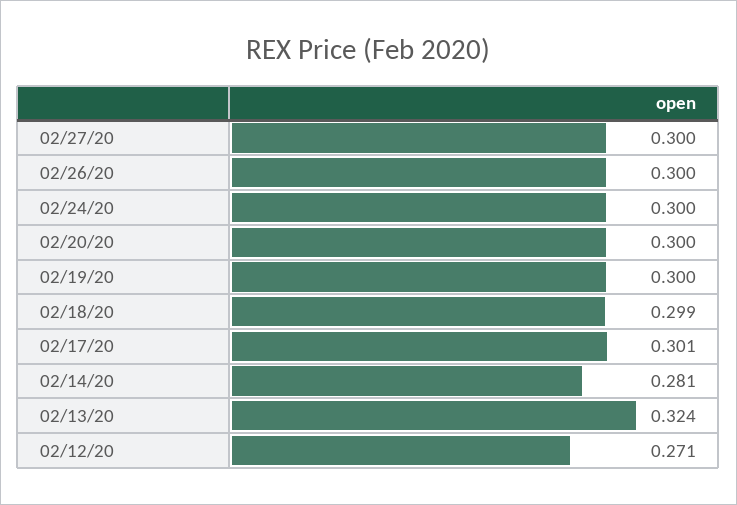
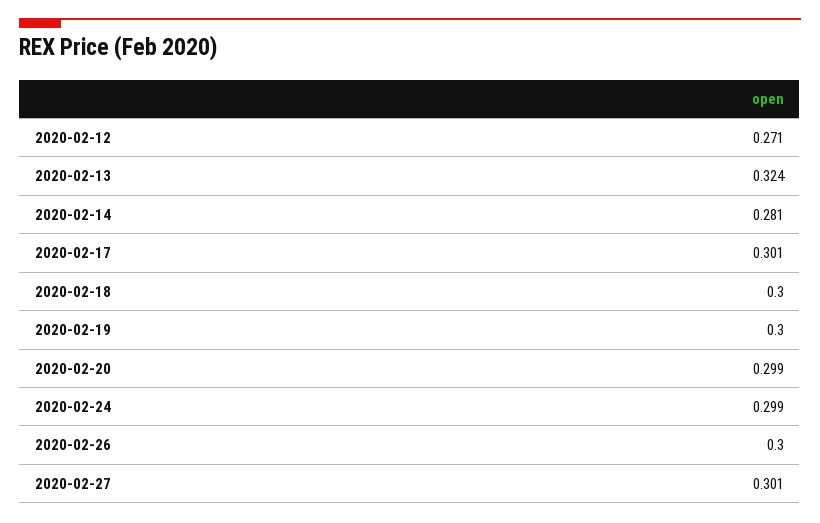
02/27/20: 0.3 -> 0.301
02/24/20: 0.3 -> 0.299
02/20/20: 0.3 -> 0.299
02/18/20: 0.299 -> 0.3

